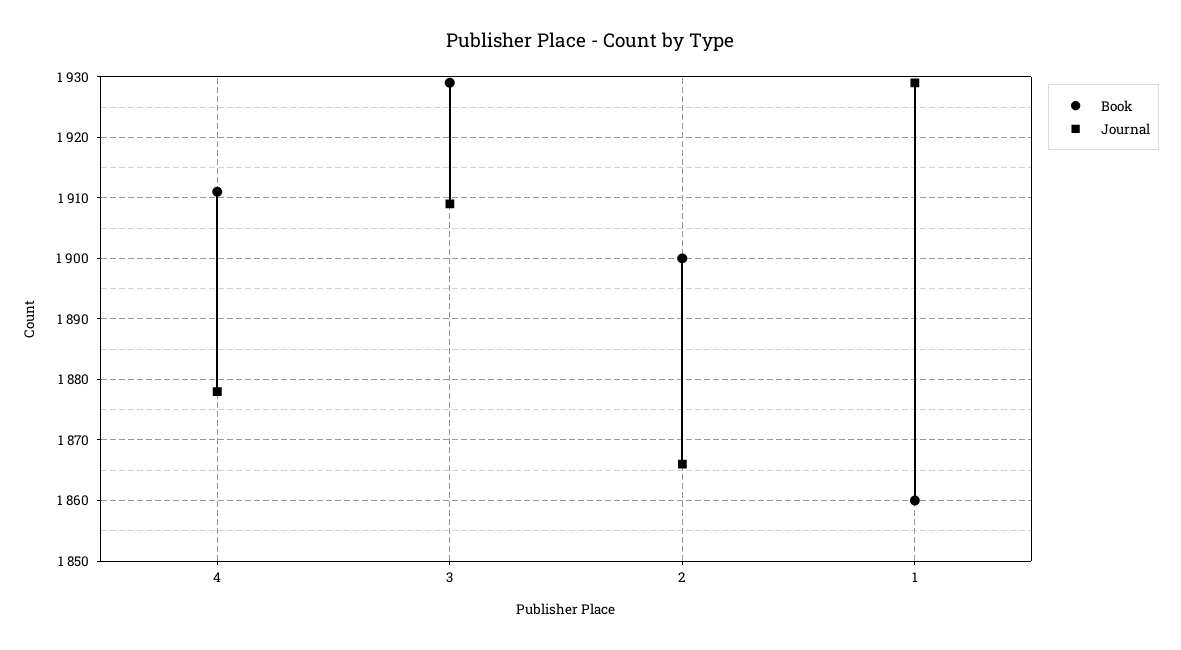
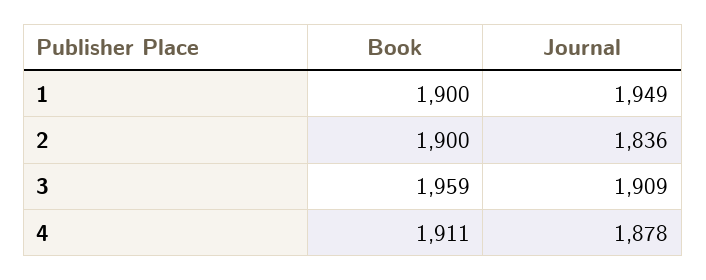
Book, 3: 1929 -> 1959
Journal, 2: 1866 -> 1836
Book, 1: 1860 -> 1900
Journal, 1: 1929 -> 1949

